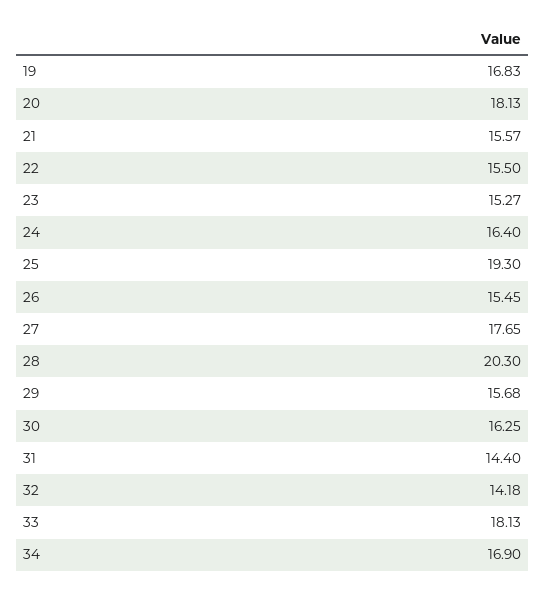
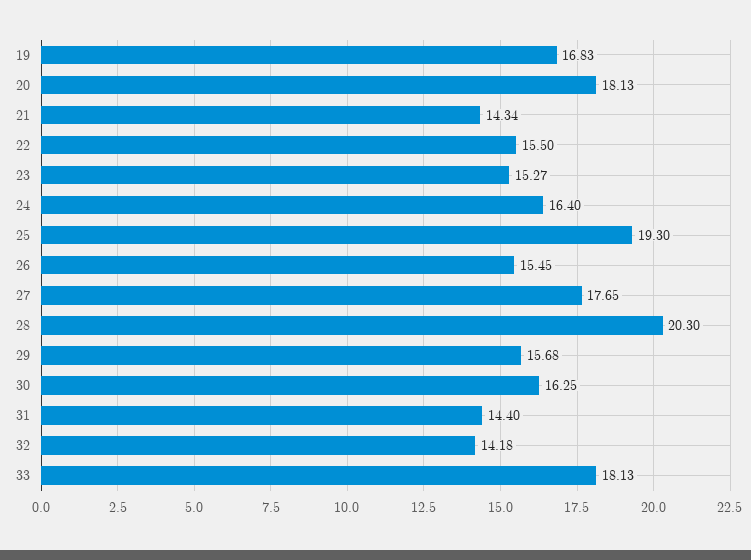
21: 15.57 -> 14.34
34: 16.9 -> none

